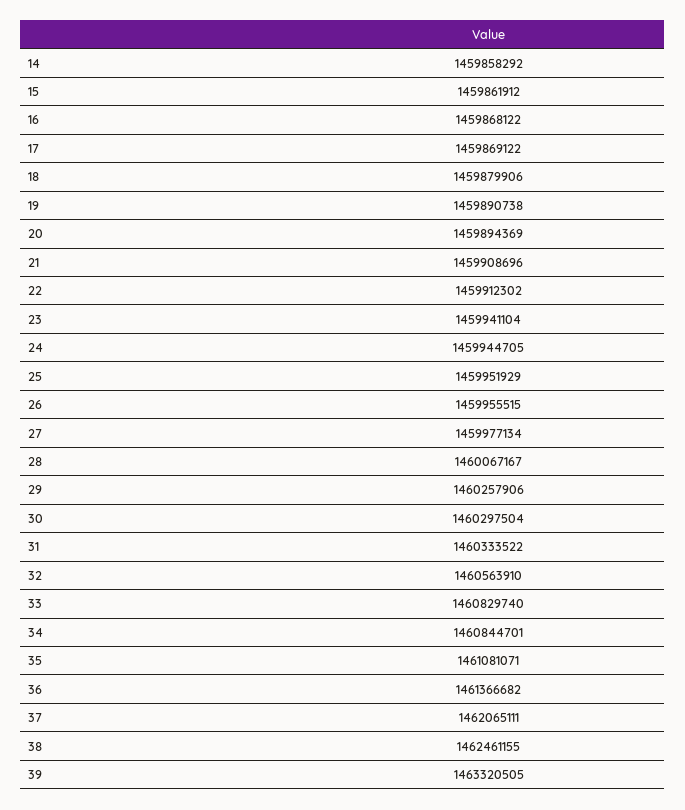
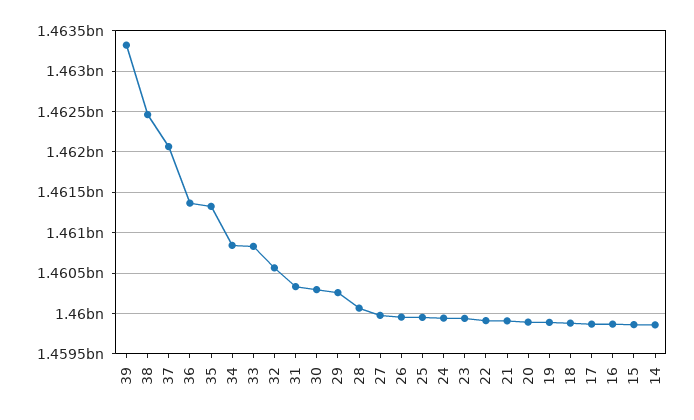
35: 1461081071 -> 1461300000

